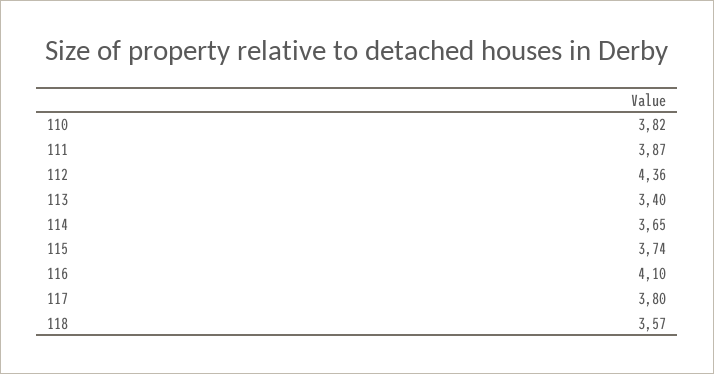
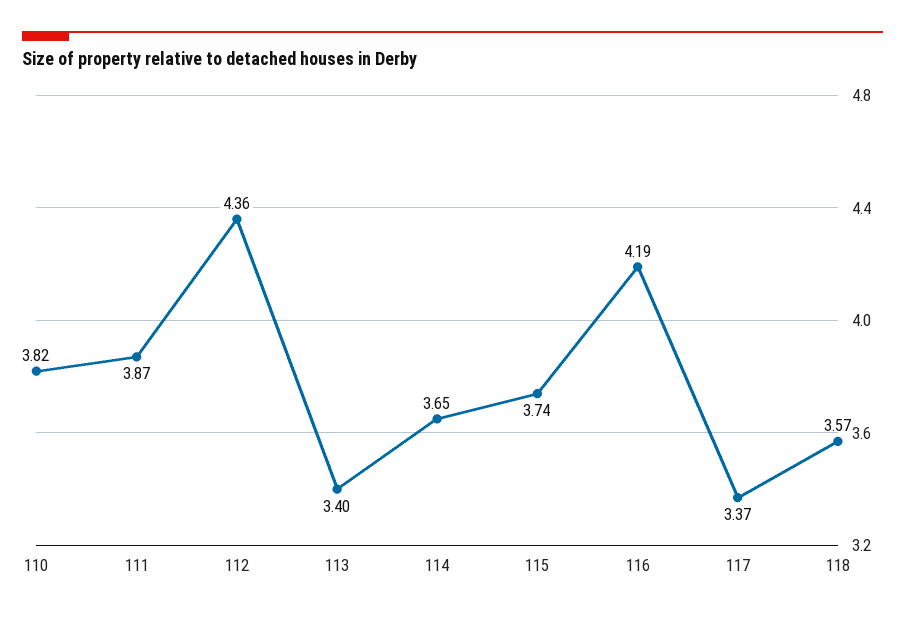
116: 4.1 -> 4.19
117: 3.8 -> 3.37

